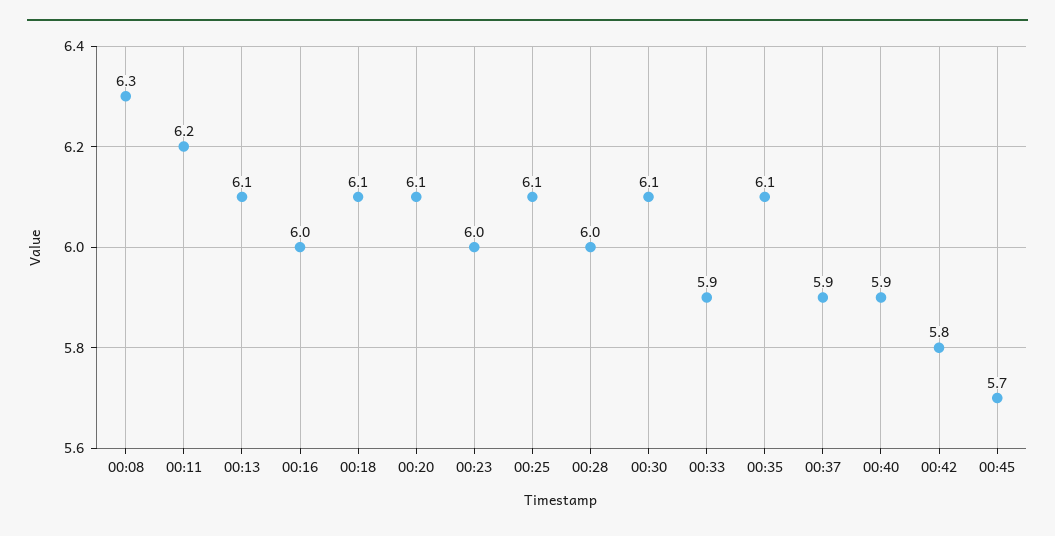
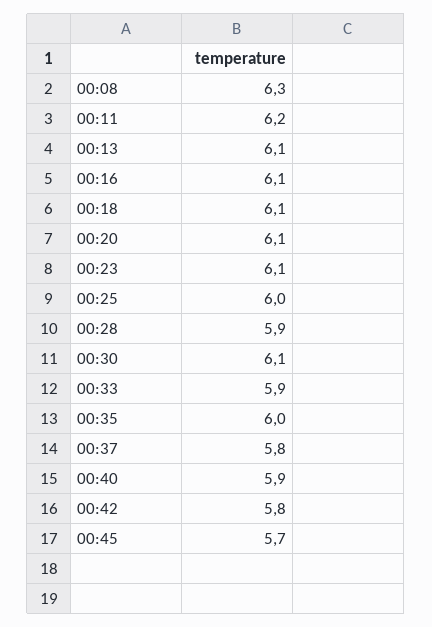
00:16: 6 -> 6.1
00:23: 6 -> 6.1
00:25: 6.1 -> 6
00:28: 6 -> 5.9
00:35: 6.1 -> 6
00:37: 5.9 -> 5.8

